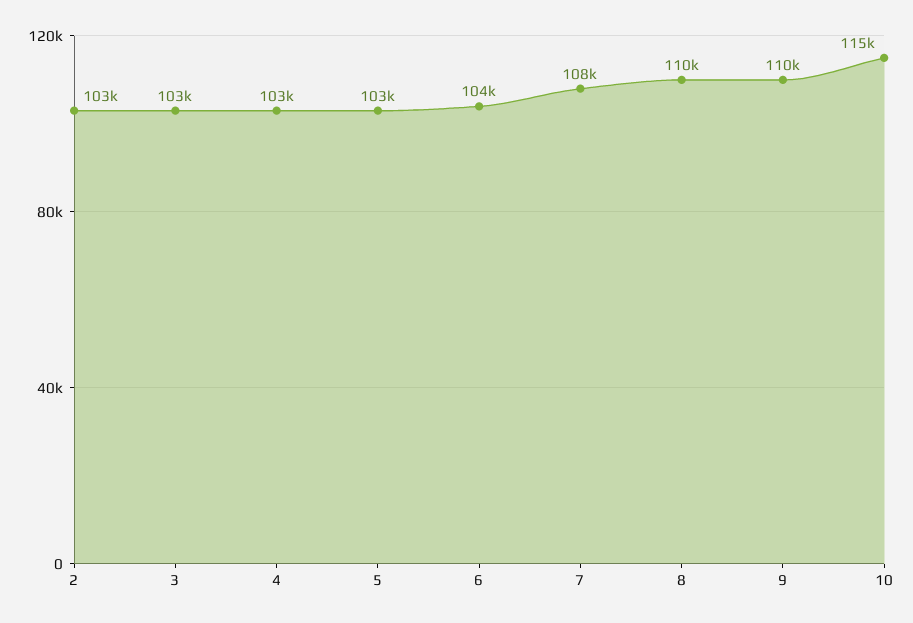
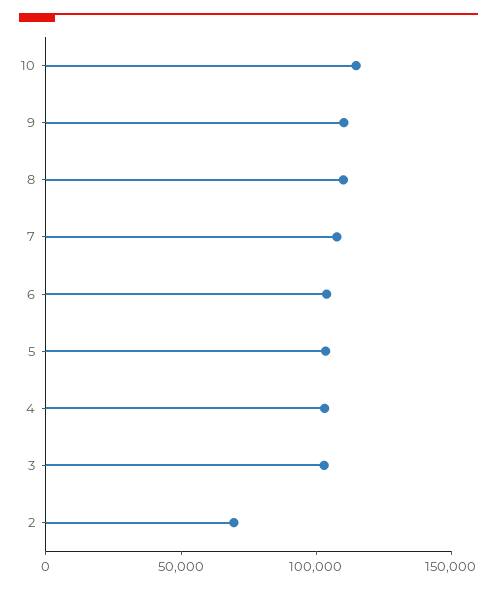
2: 103000 -> 70000

